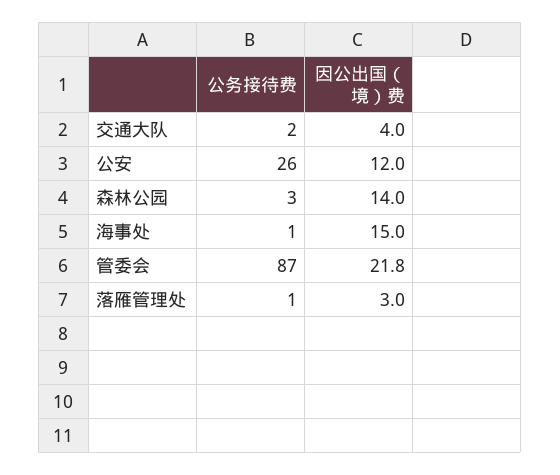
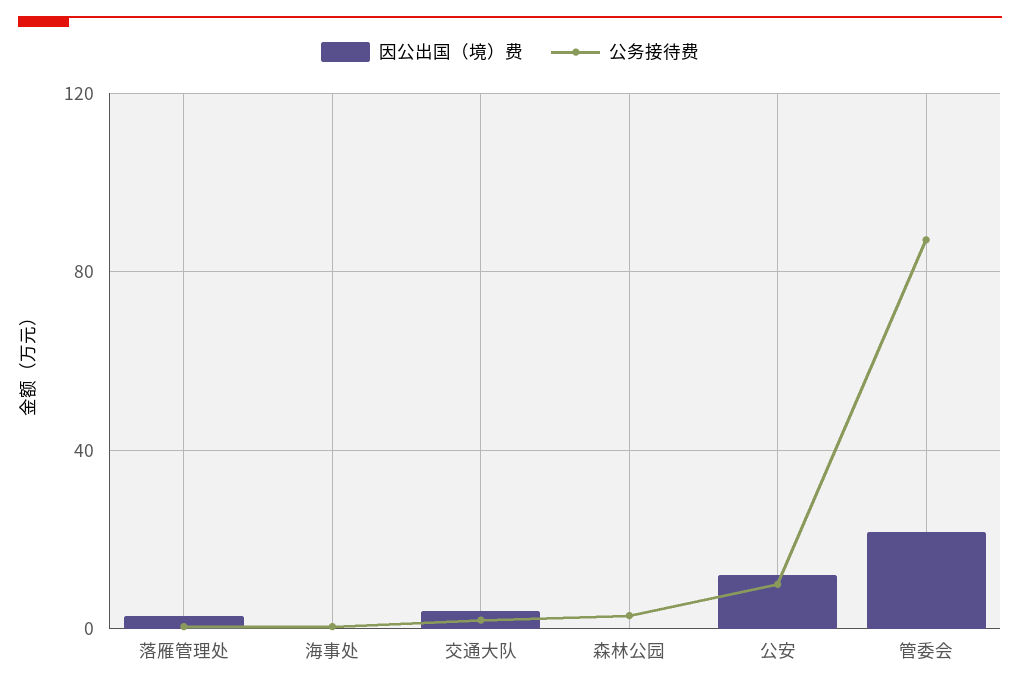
公务接待费, 公安: 26 -> 10
因公出国（境）费, 森林公园: 14 -> 0
因公出国（境）费, 海事处: 15 -> 0

